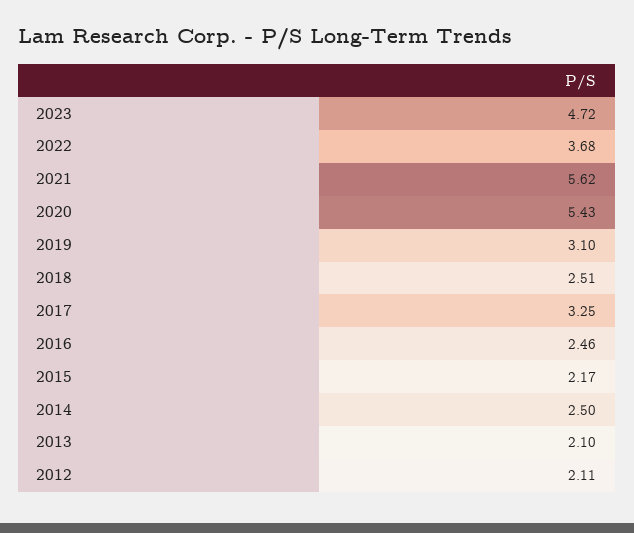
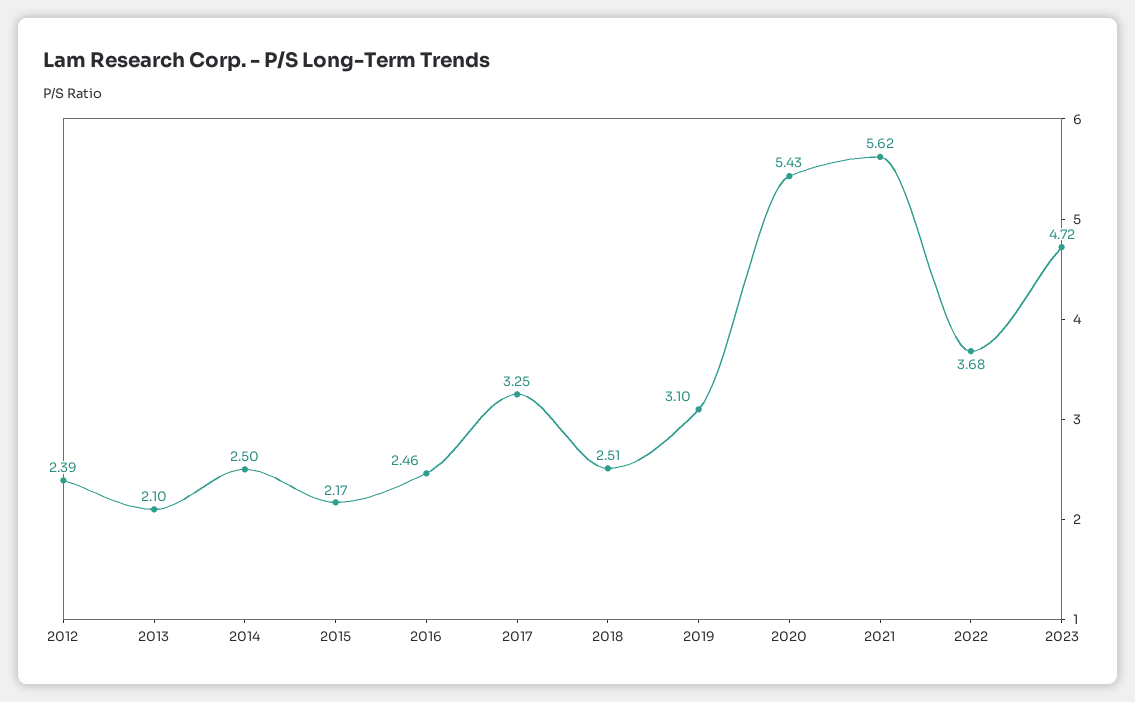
2012: 2.11 -> 2.39

